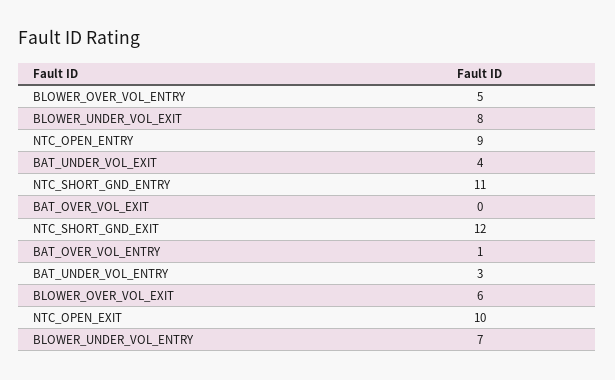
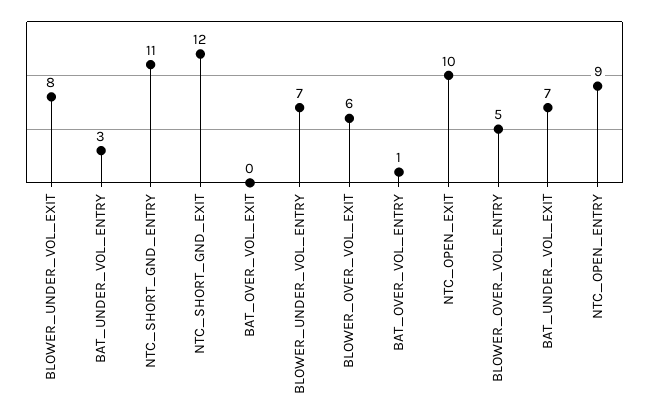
BAT_UNDER_VOL_EXIT: 4 -> 7

